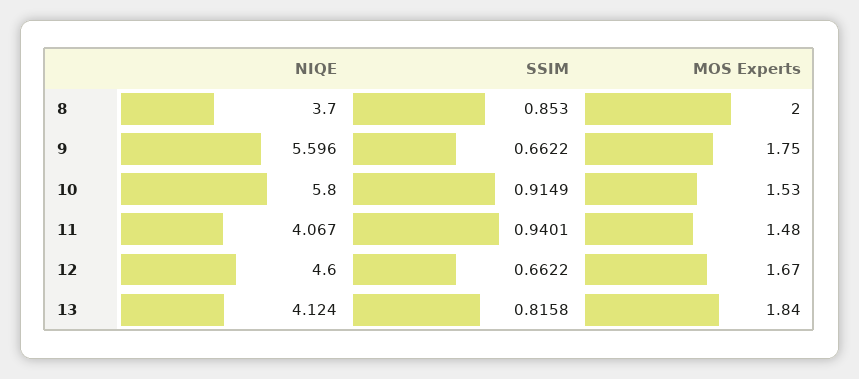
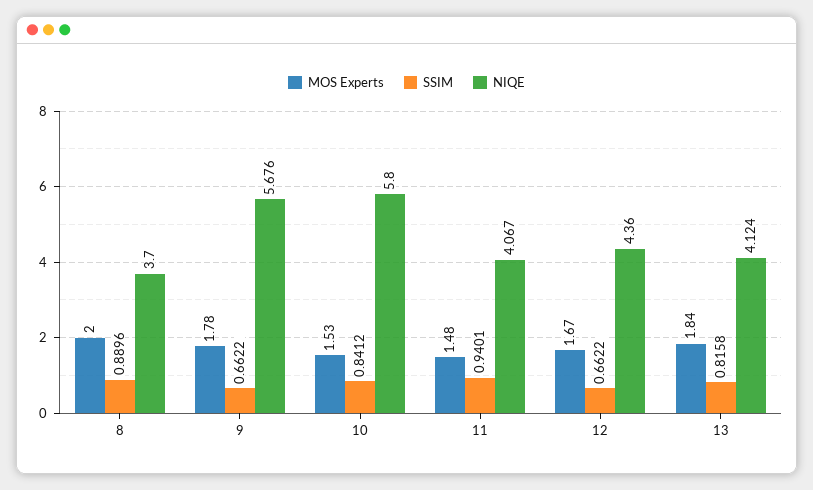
SSIM, 8: 0.853 -> 0.8896
NIQE, 9: 5.596 -> 5.676
MOS Experts, 9: 1.75 -> 1.78
SSIM, 10: 0.9149 -> 0.8412
NIQE, 12: 4.6 -> 4.36

